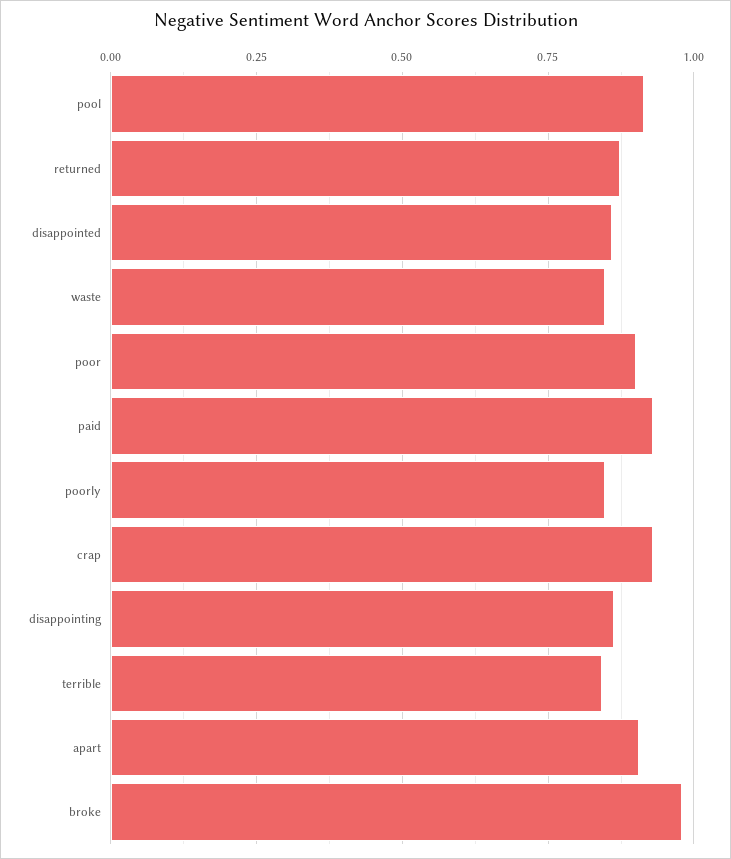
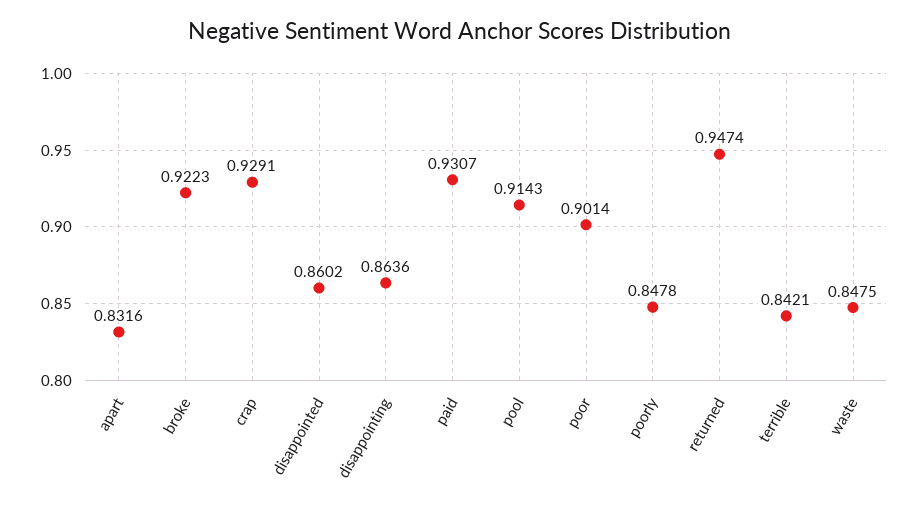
returned: 0.875 -> 0.9474
apart: 0.9 -> 0.8316
broke: 0.975 -> 0.9223

